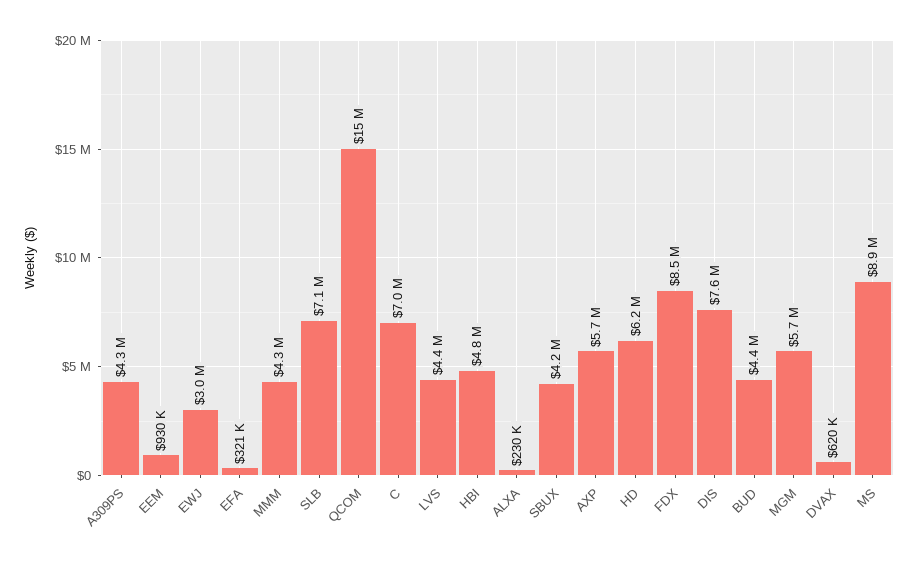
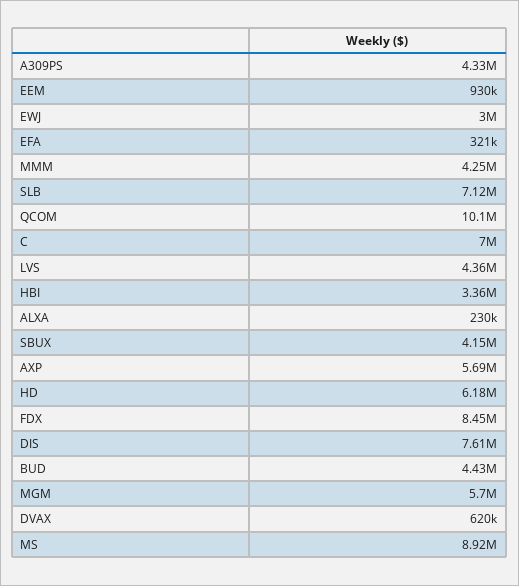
QCOM: 15000000 -> 10100000
HBI: 4800000 -> 3360000

